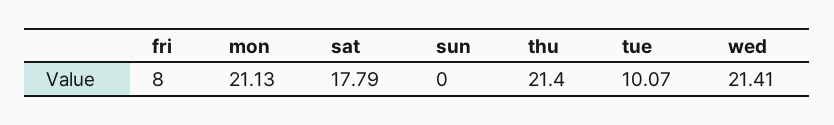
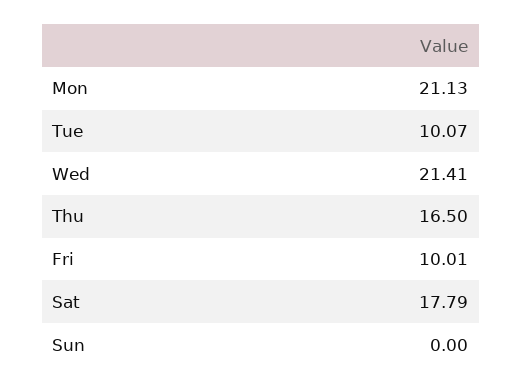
fri: 8 -> 10.01
thu: 21.4 -> 16.5

